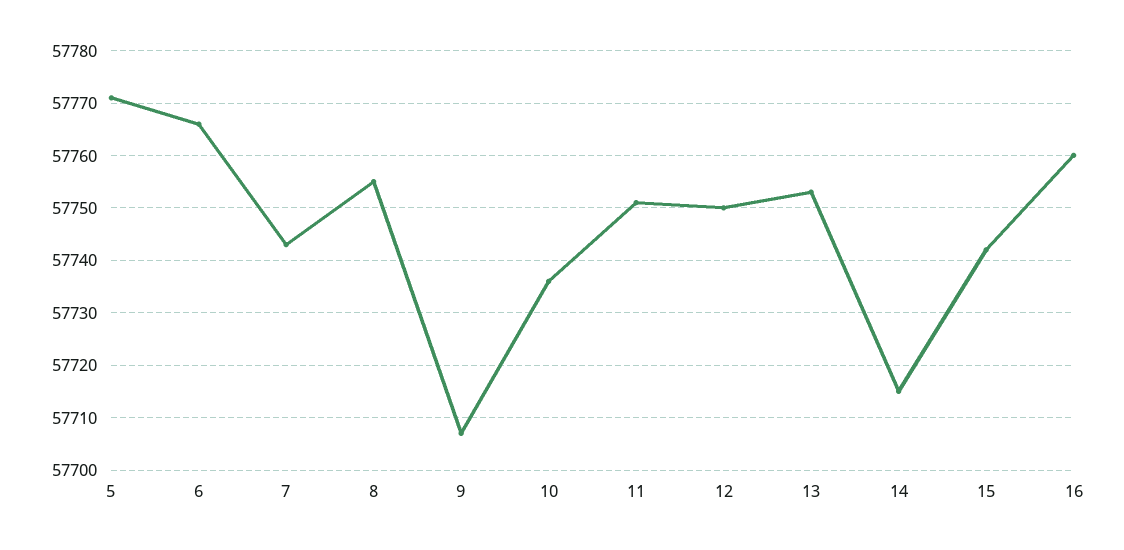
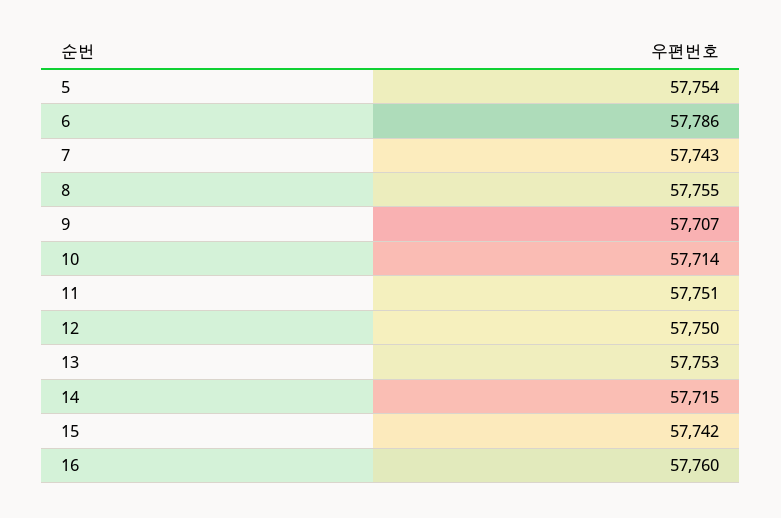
5: 57770 -> 57754
6: 57765 -> 57786
10: 57735 -> 57714

